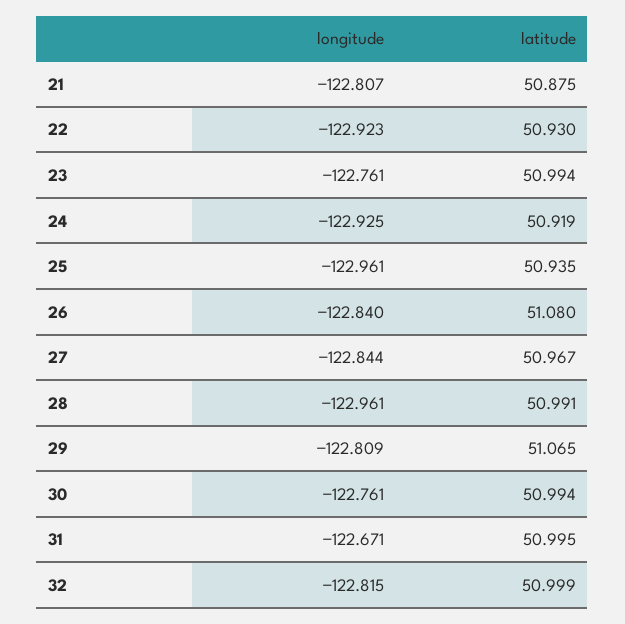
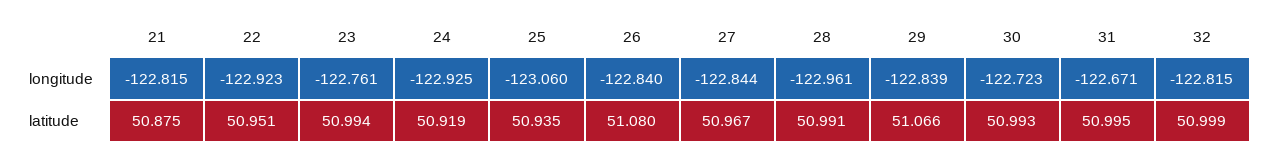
longitude, 21: -122.807 -> -122.815
latitude, 22: 50.93 -> 50.951
longitude, 25: -122.961 -> -123.06
longitude, 29: -122.809 -> -122.839
latitude, 29: 51.065 -> 51.066
longitude, 30: -122.761 -> -122.723
latitude, 30: 50.994 -> 50.993

